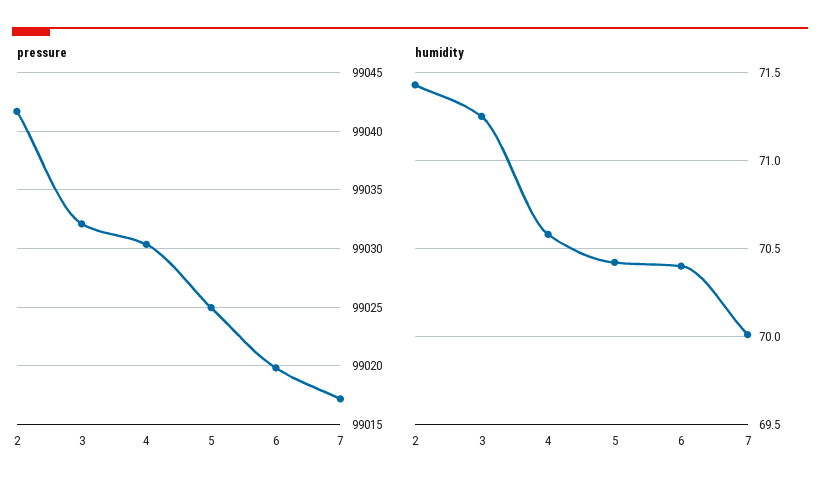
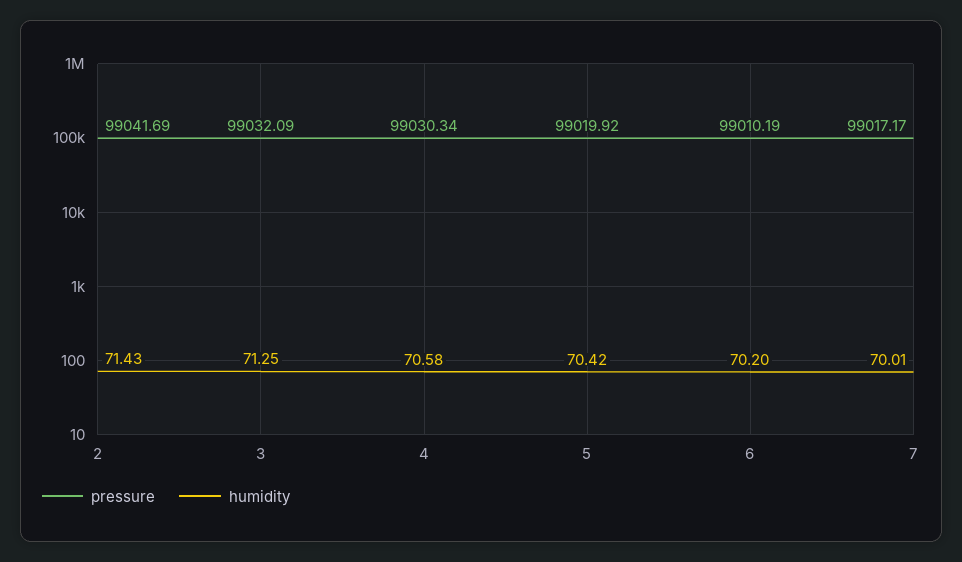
pressure, 5: 99025 -> 99019.92
pressure, 6: 99020 -> 99010.19
humidity, 6: 70.4 -> 70.2

